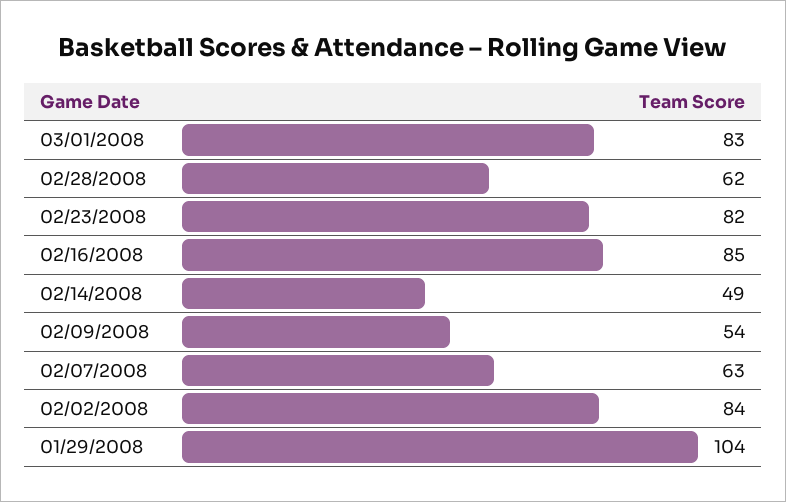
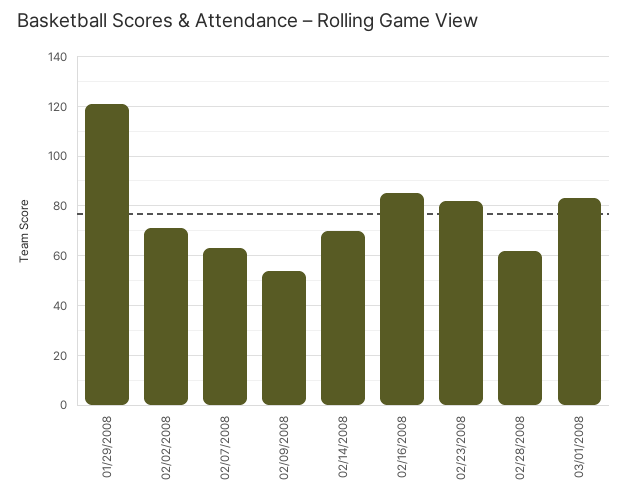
02/14/2008: 49 -> 70
02/02/2008: 84 -> 70
01/29/2008: 104 -> 120

